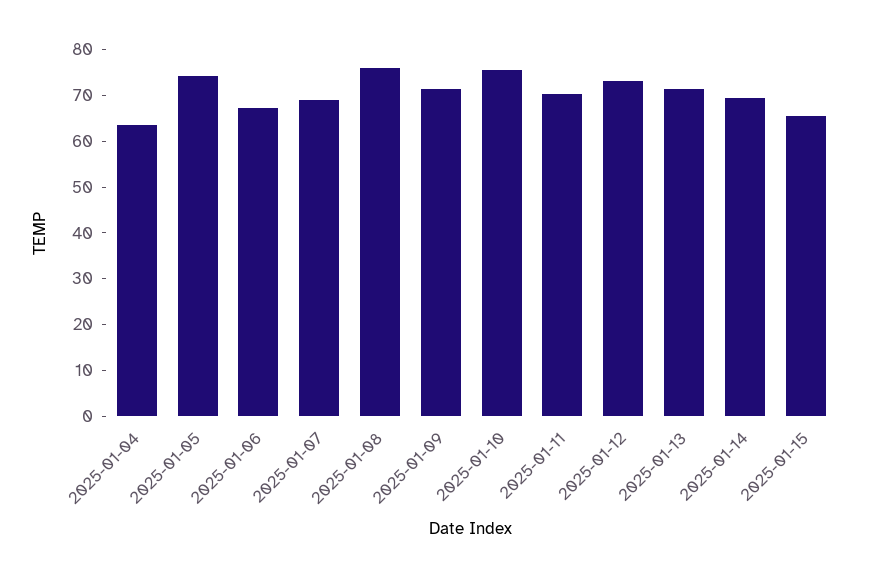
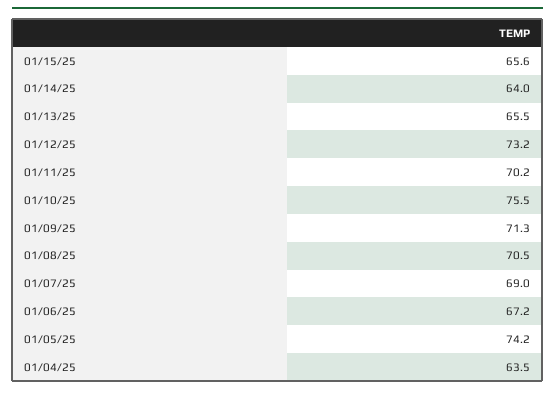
2025-01-08: 76 -> 70.5
2025-01-13: 72 -> 65.5
2025-01-14: 70 -> 64

